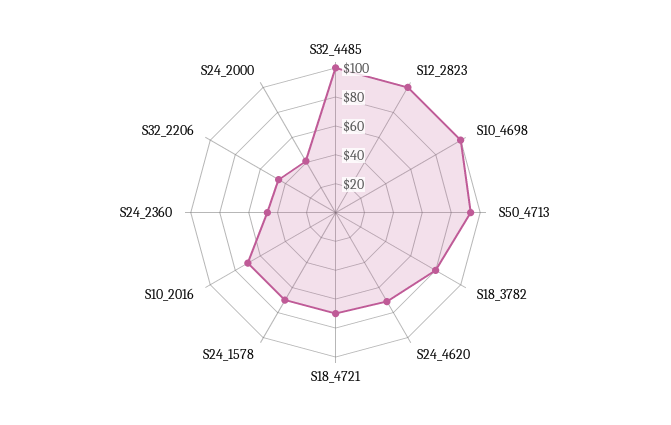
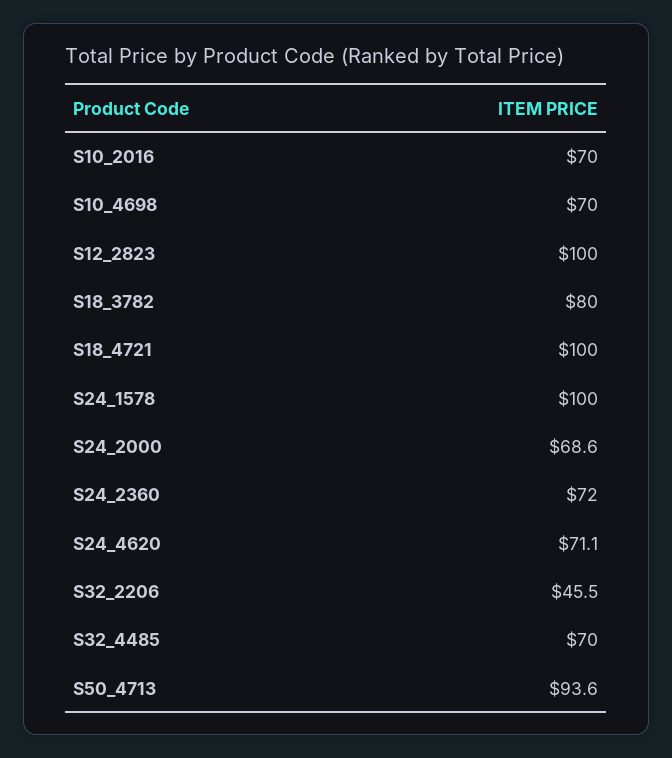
S32_4485: 100 -> 70
S10_4698: 100 -> 70
S18_4721: 70 -> 100
S24_1578: 70 -> 100
S24_2360: 50 -> 72
S24_2000: 40 -> 68.6

